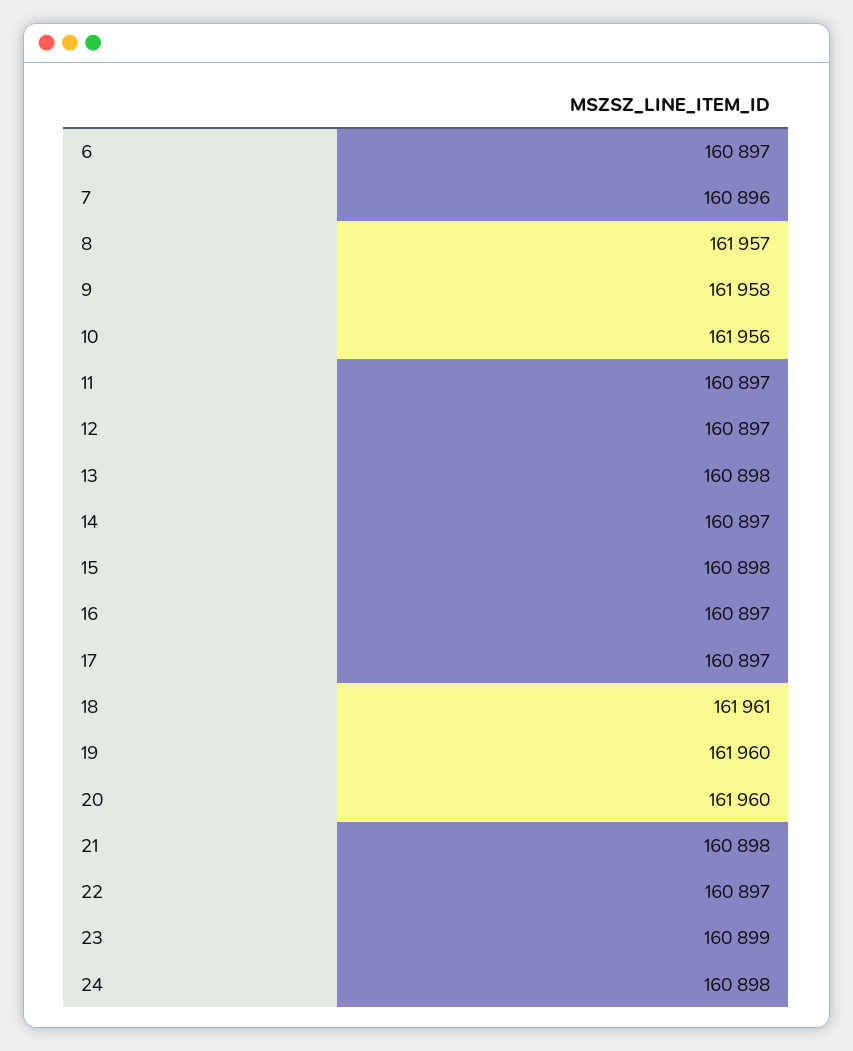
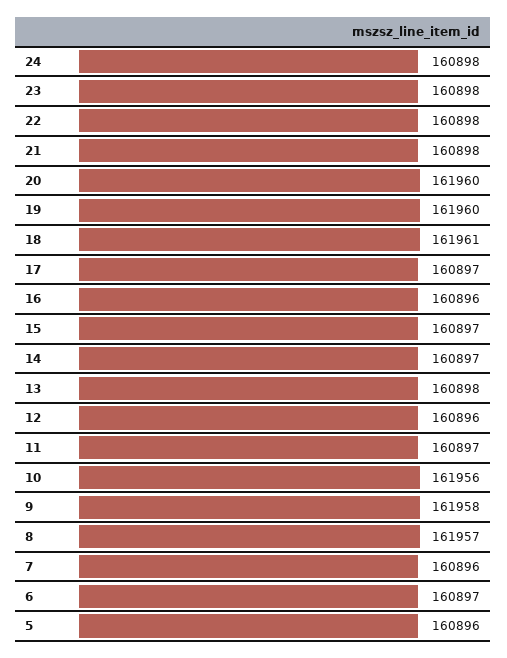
12: 160897 -> 160896
15: 160898 -> 160897
16: 160897 -> 160896
22: 160897 -> 160898
23: 160899 -> 160898
5: none -> 160896

